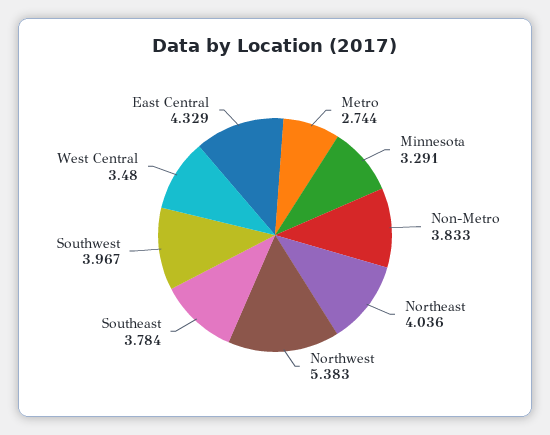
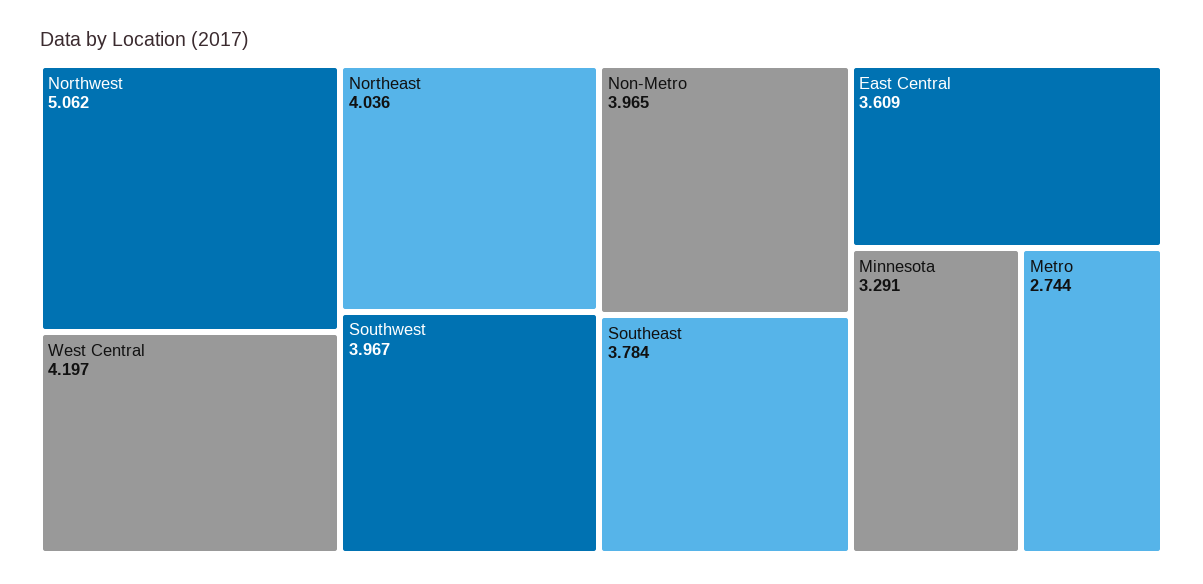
Non-Metro: 3.833 -> 3.965
Northwest: 5.383 -> 5.062
West Central: 3.48 -> 4.197
East Central: 4.329 -> 3.609

